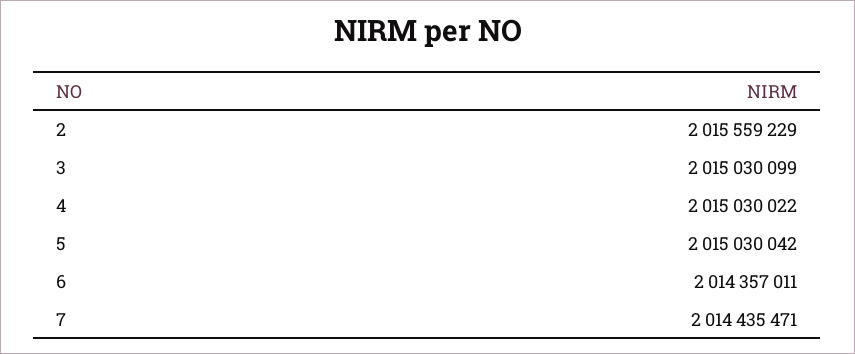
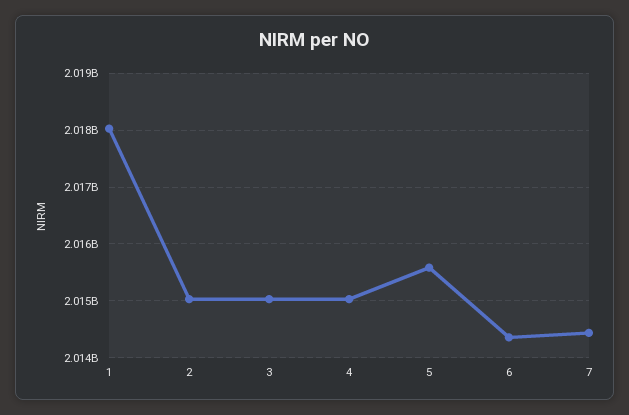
2: 2015559229 -> 2015000000
5: 2015030042 -> 2015600000
1: none -> 2018000000

